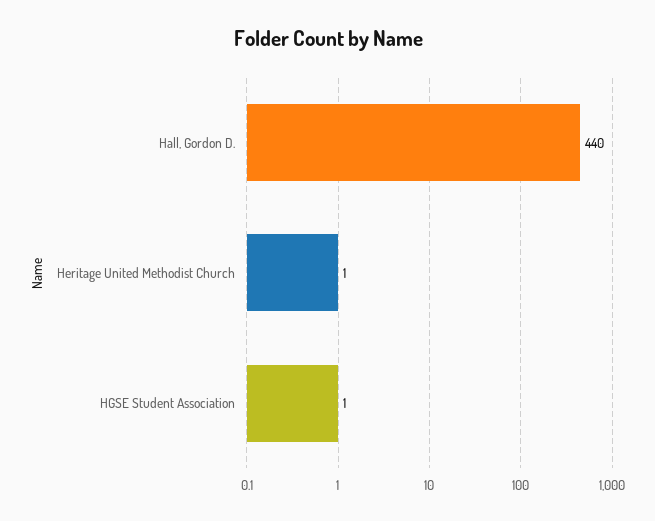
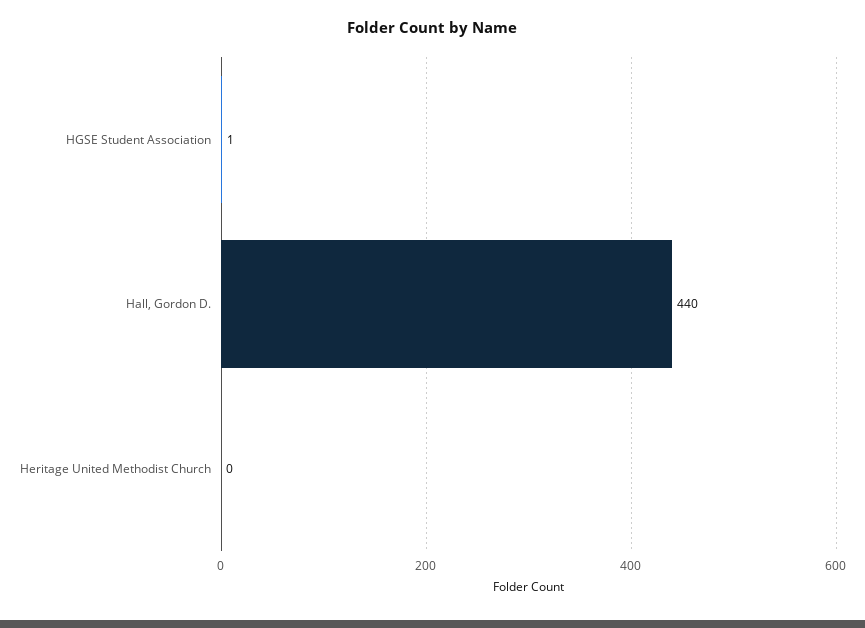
Heritage United Methodist Church: 1 -> 0

